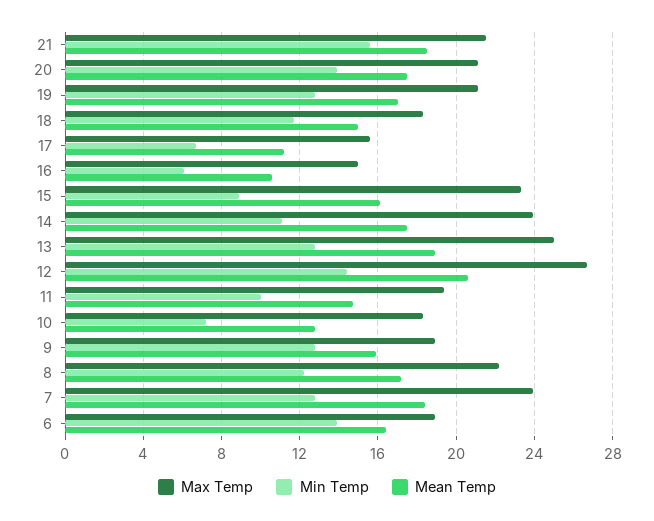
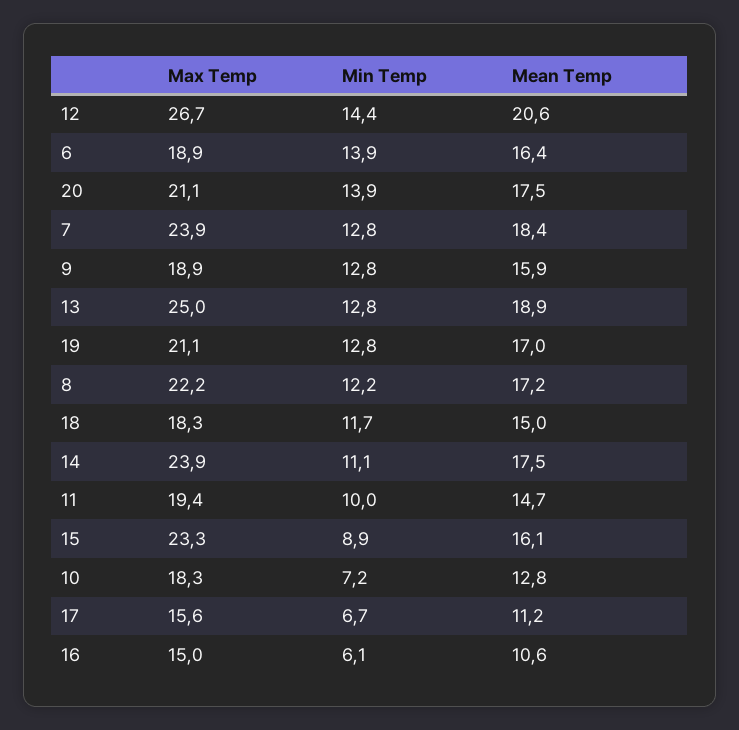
Max Temp, 21: 21.5 -> none
Min Temp, 21: 15.5 -> none
Mean Temp, 21: 18.5 -> none

